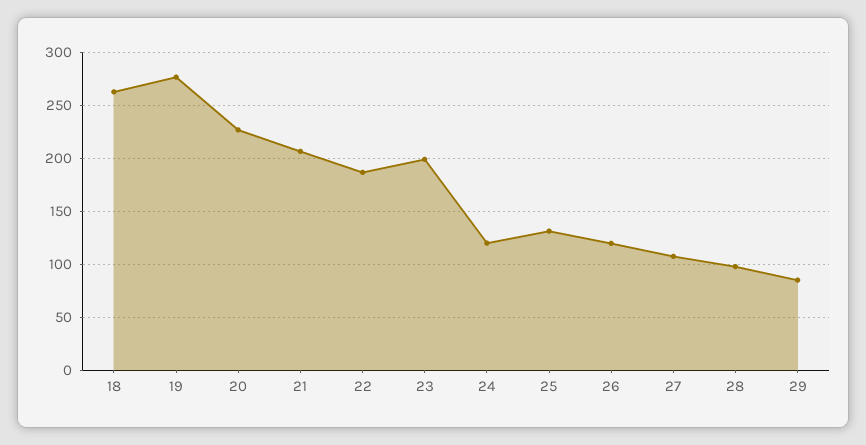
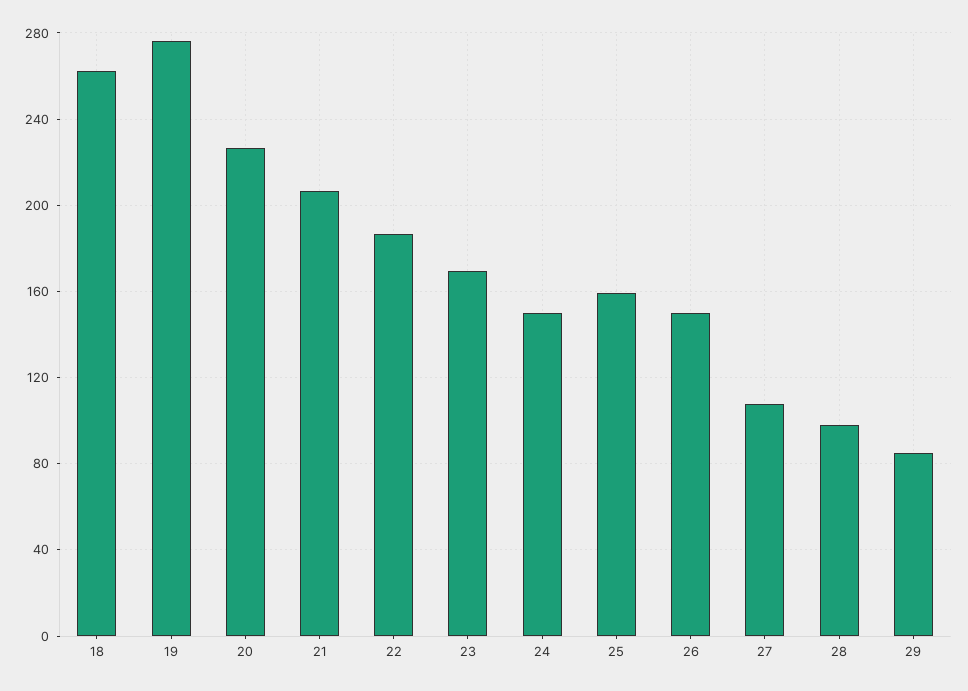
23: 200 -> 170
24: 120 -> 150
25: 130 -> 160
26: 120 -> 150

